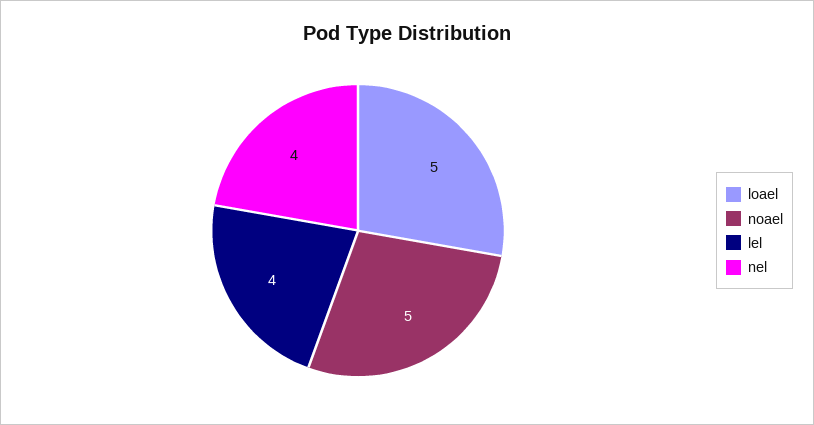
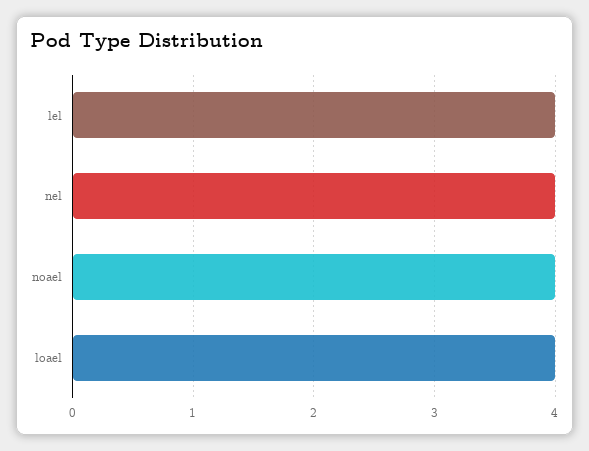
loael: 5 -> 4
noael: 5 -> 4

